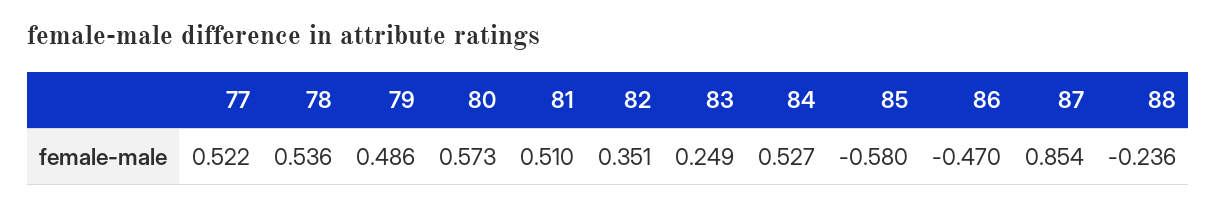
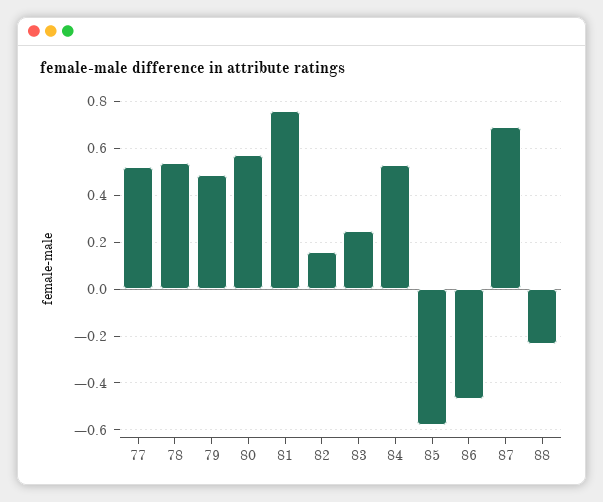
81: 0.51 -> 0.75
82: 0.351 -> 0.15
87: 0.854 -> 0.7

